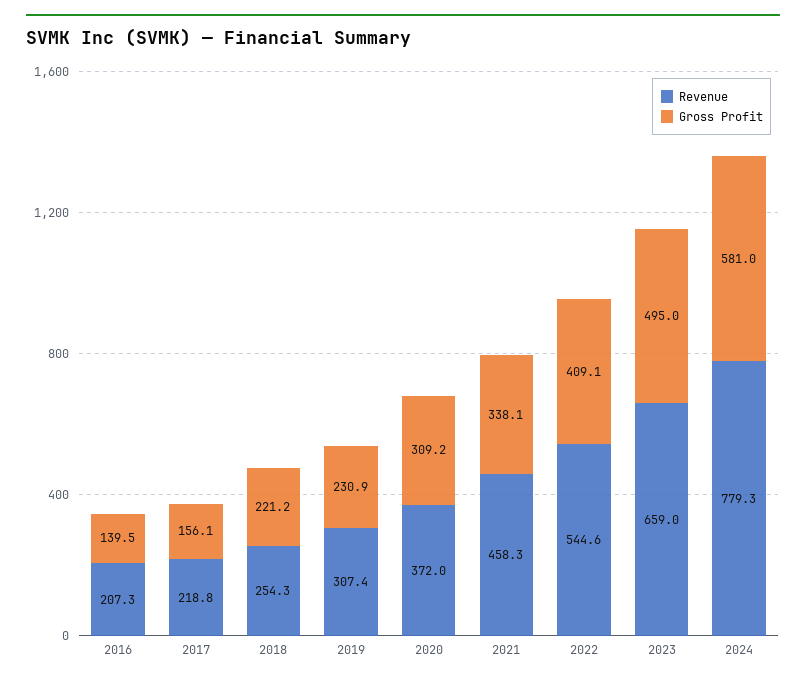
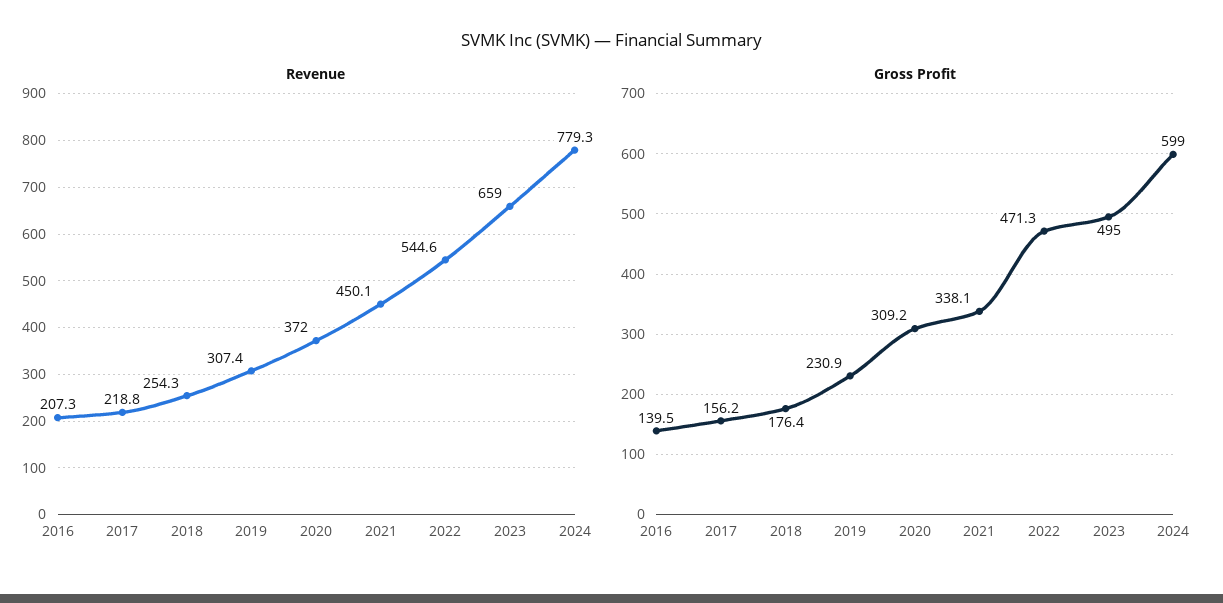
Gross Profit, 2017: 156.1 -> 156.2
Gross Profit, 2018: 221.2 -> 176.4
Revenue, 2021: 458.3 -> 450.1
Gross Profit, 2022: 409.1 -> 471.3
Gross Profit, 2024: 581 -> 599

